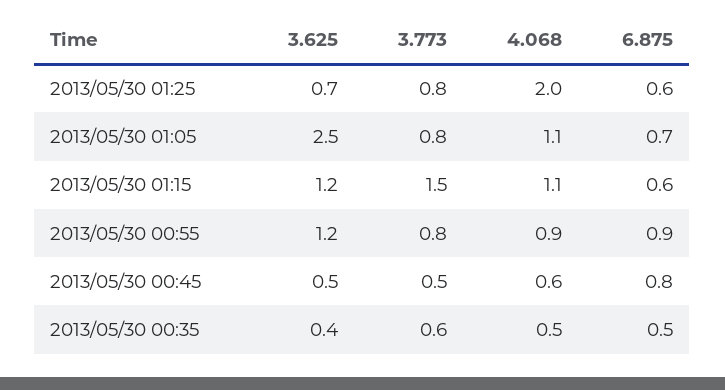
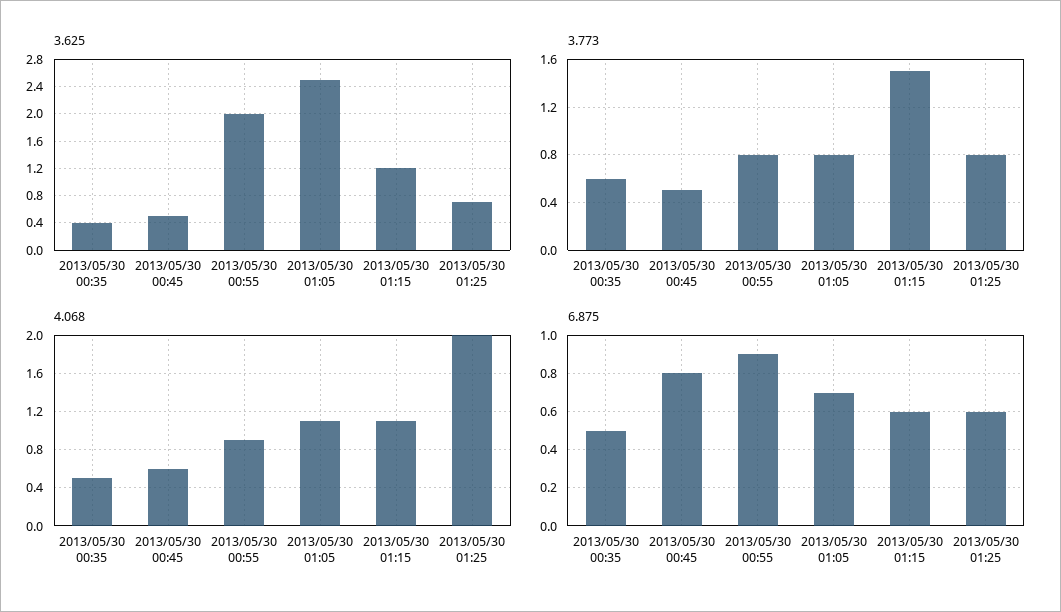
3.625, 2013/05/30 00:55: 1.2 -> 2

